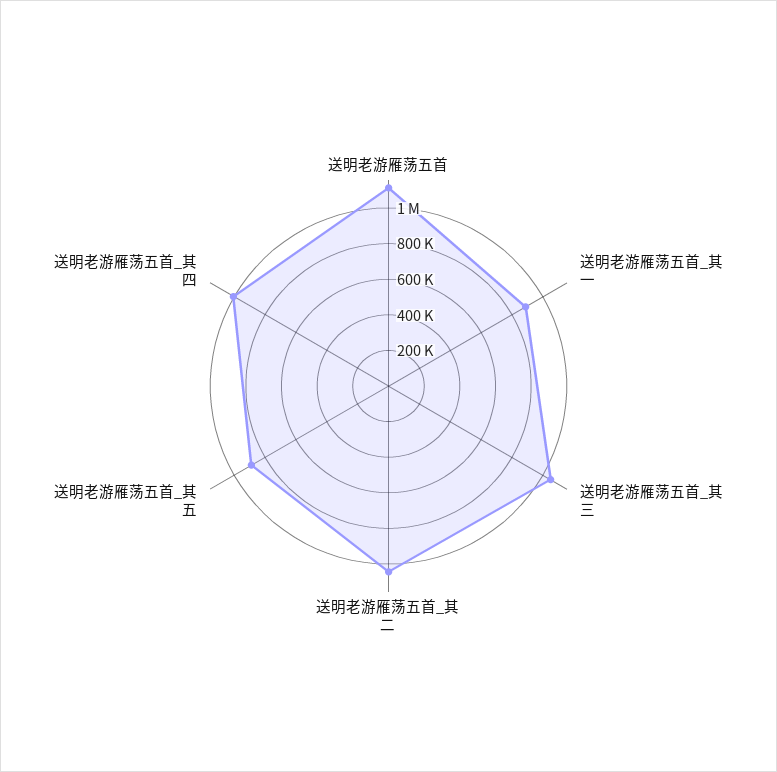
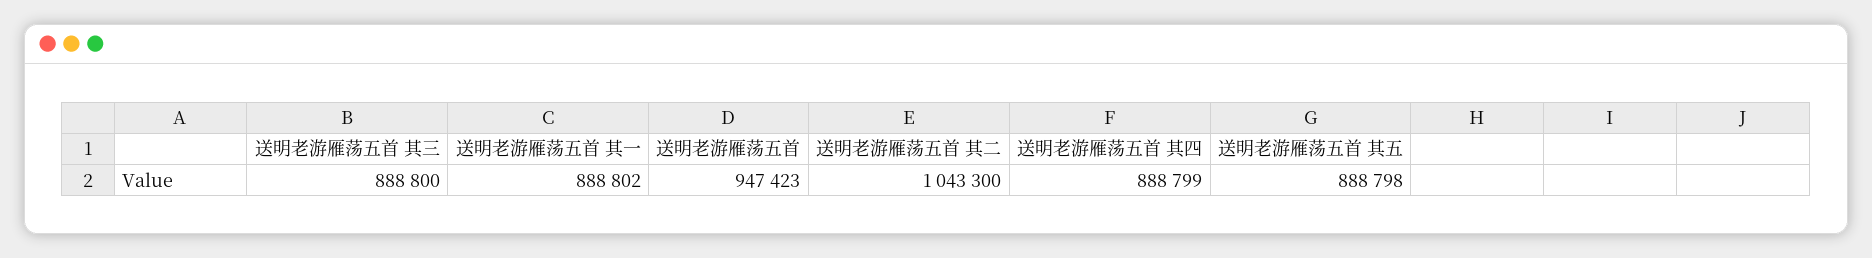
送明老游雁荡五首: 1100000 -> 947423
送明老游雁荡五首_其三: 1050000 -> 888800
送明老游雁荡五首_其四: 1000000 -> 888799

